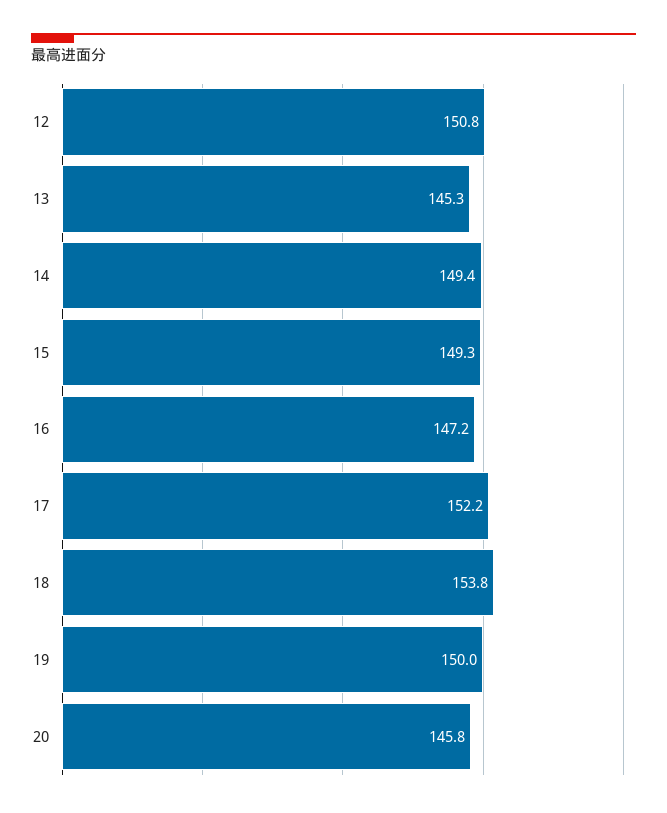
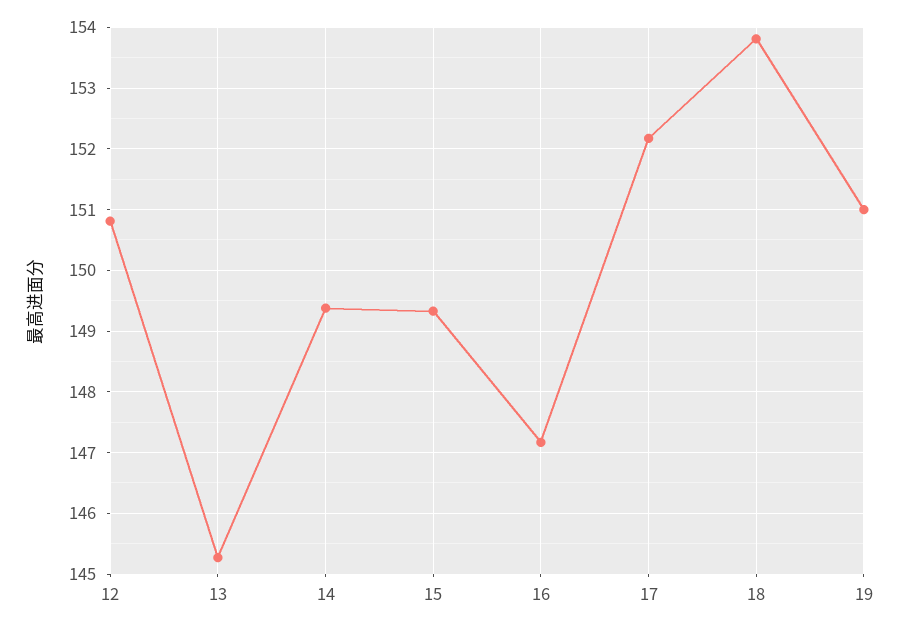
19: 150 -> 151
20: 145.8 -> none

